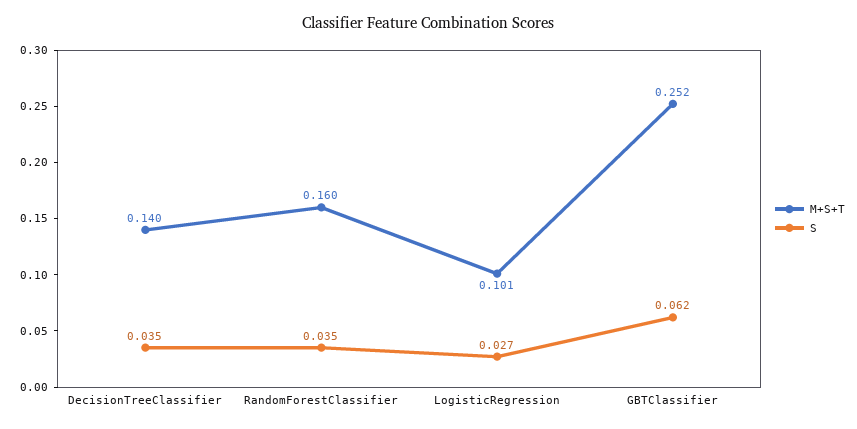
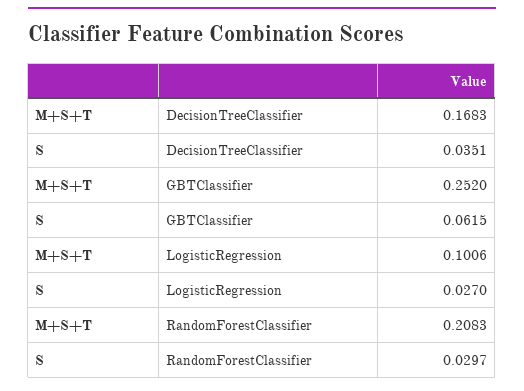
M+S+T, DecisionTreeClassifier: 0.14 -> 0.1683
M+S+T, RandomForestClassifier: 0.16 -> 0.2083
S, RandomForestClassifier: 0.035 -> 0.0297

